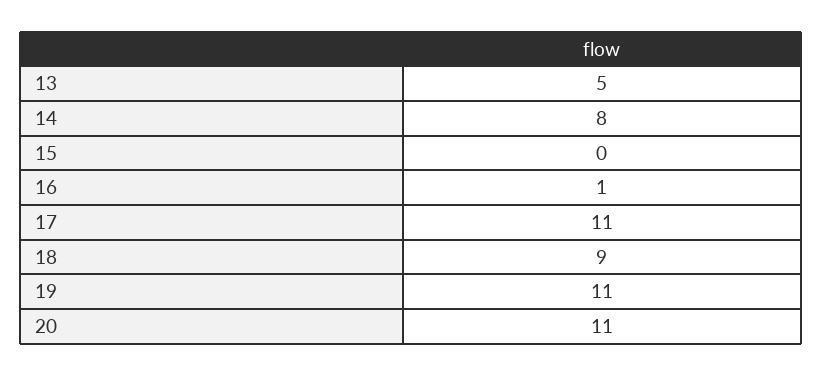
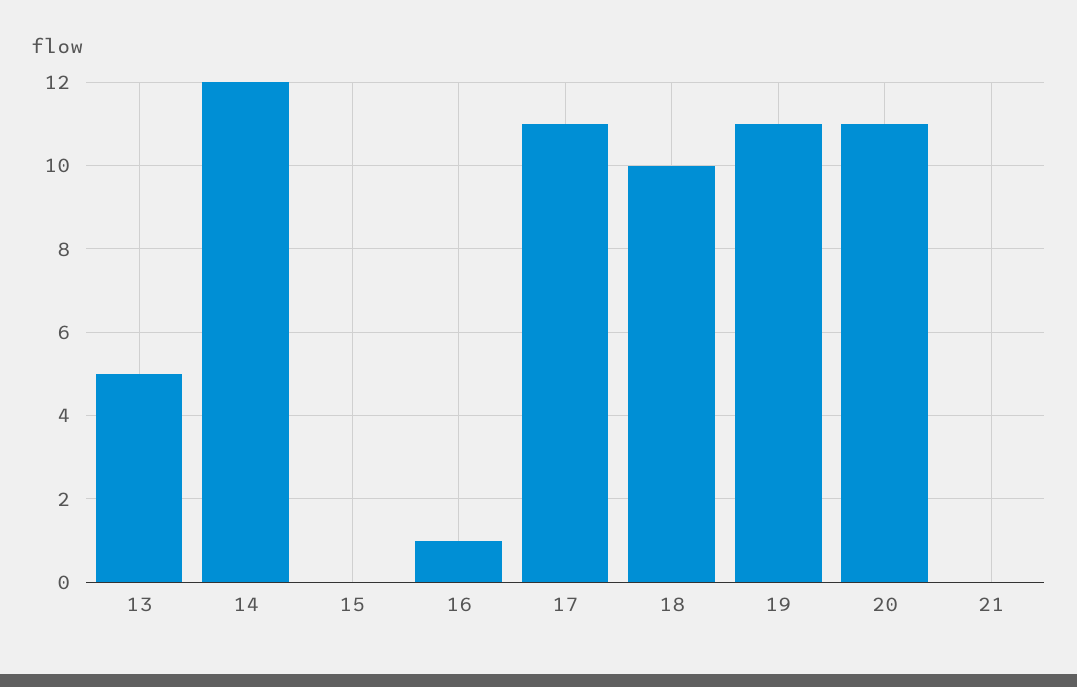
14: 8 -> 12
18: 9 -> 10
21: none -> 0

